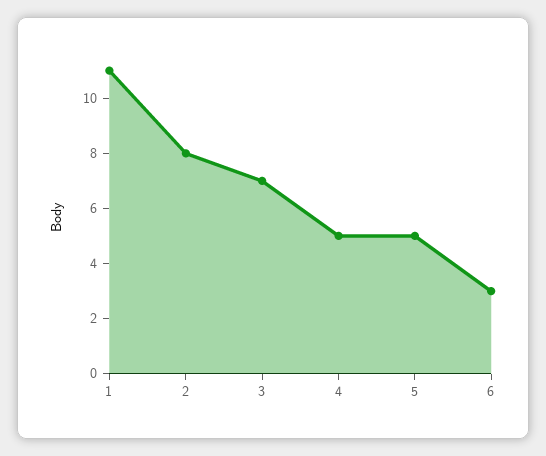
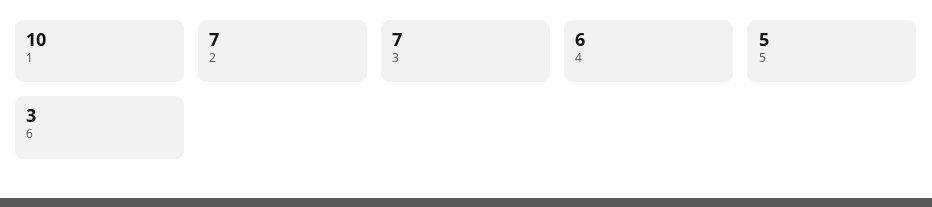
1: 11 -> 10
2: 8 -> 7
4: 5 -> 6

